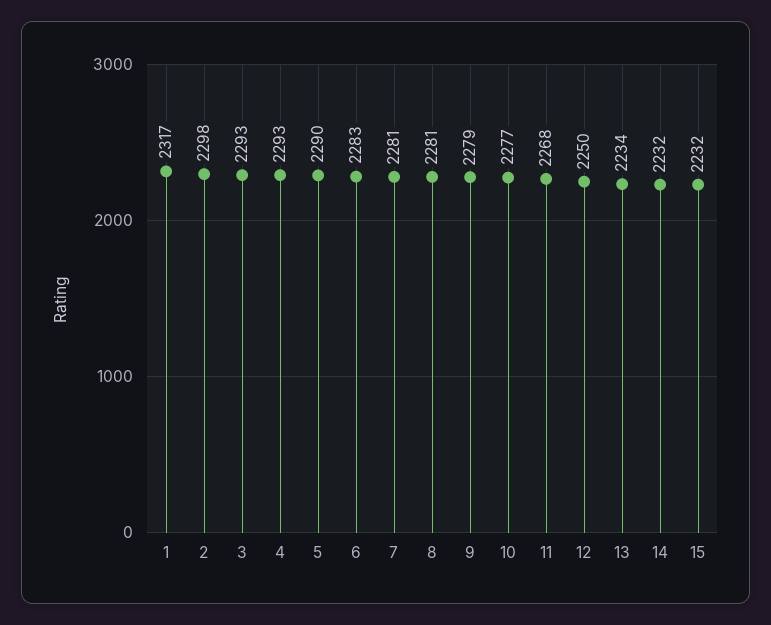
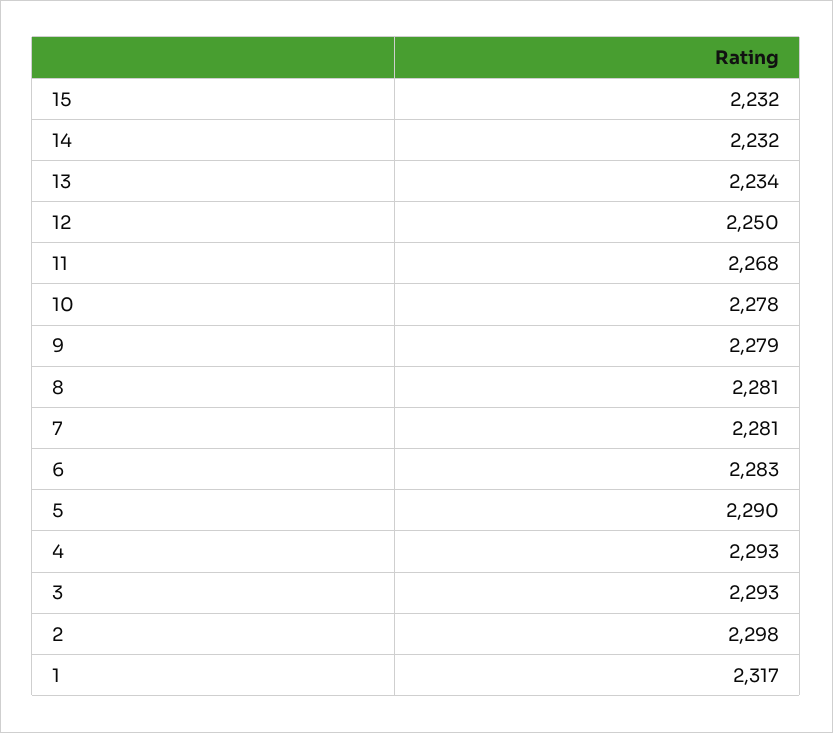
10: 2277 -> 2278

